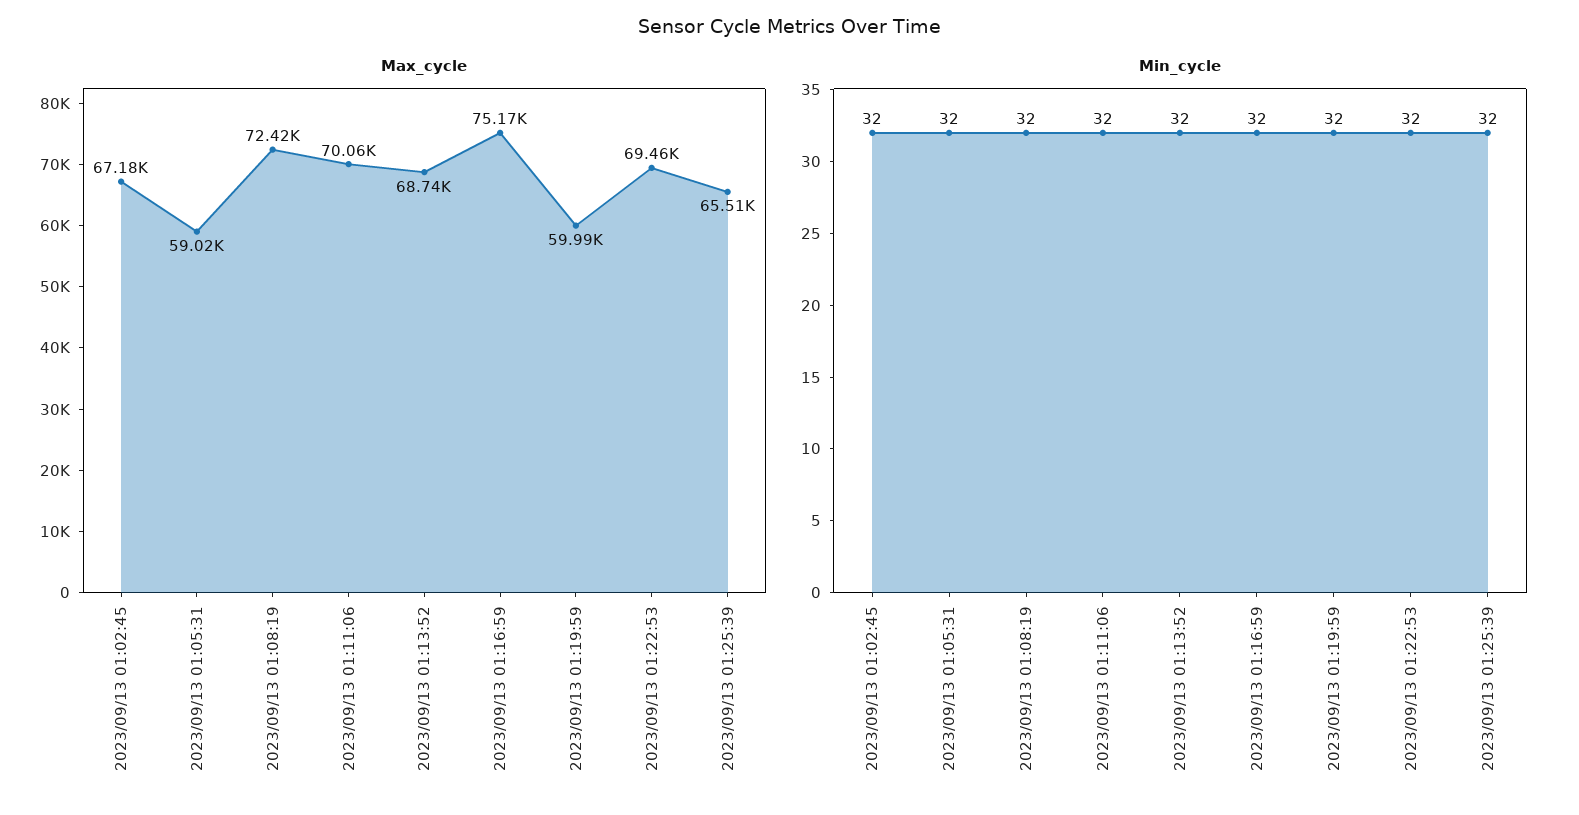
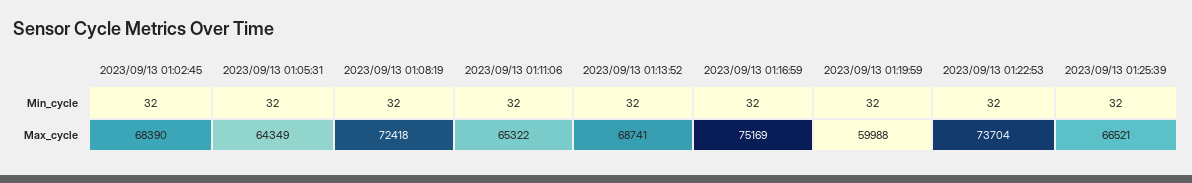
Max_cycle, 2023/09/13 01:02:45: 67180 -> 68390
Max_cycle, 2023/09/13 01:05:31: 59020 -> 64349
Max_cycle, 2023/09/13 01:11:06: 70060 -> 65322
Max_cycle, 2023/09/13 01:22:53: 69460 -> 73704
Max_cycle, 2023/09/13 01:25:39: 65510 -> 66521

